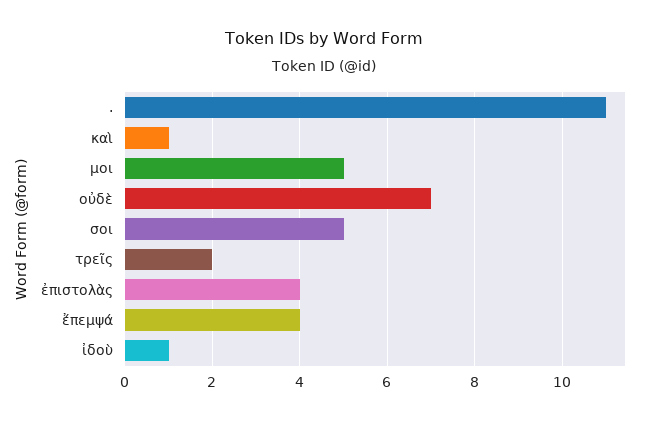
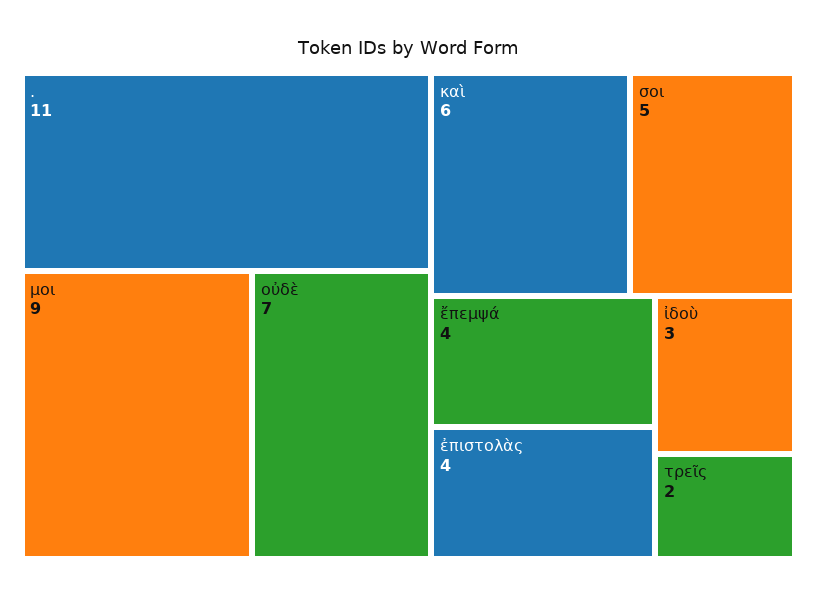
καὶ: 1 -> 6
μοι: 5 -> 9
ἰδοὺ: 1 -> 3

